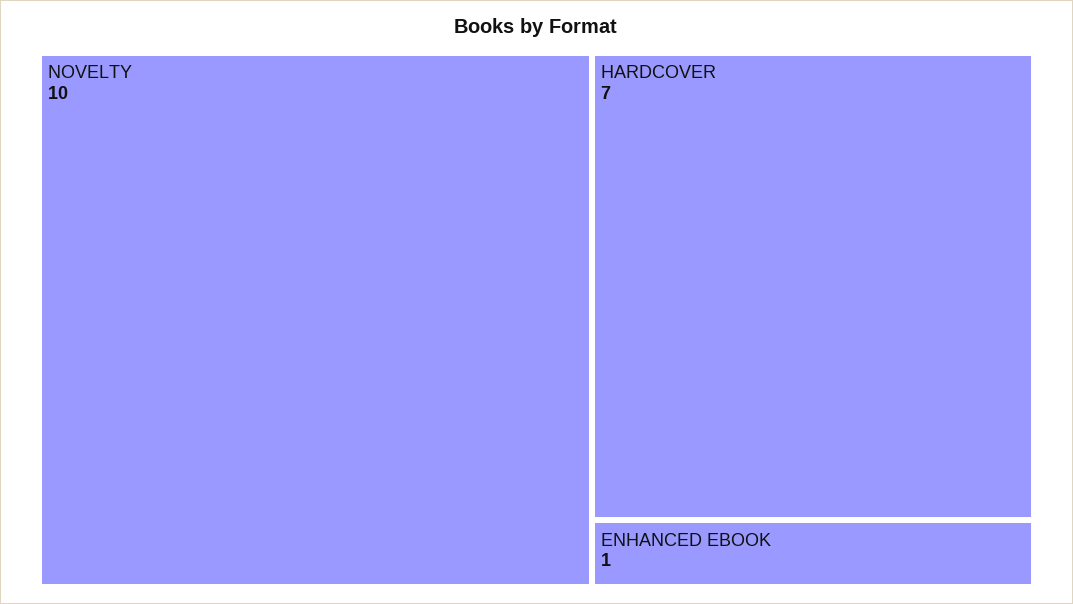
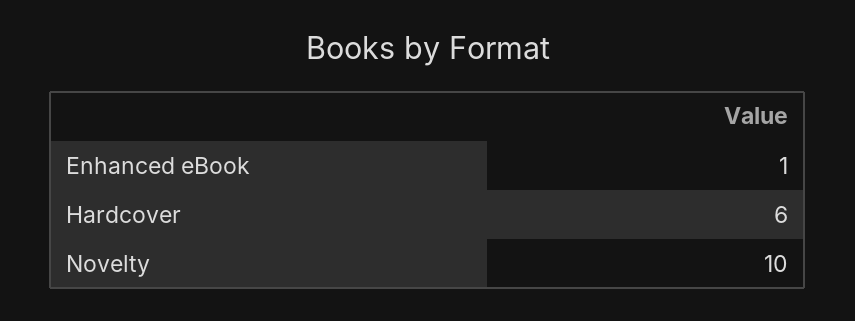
HARDCOVER: 7 -> 6

